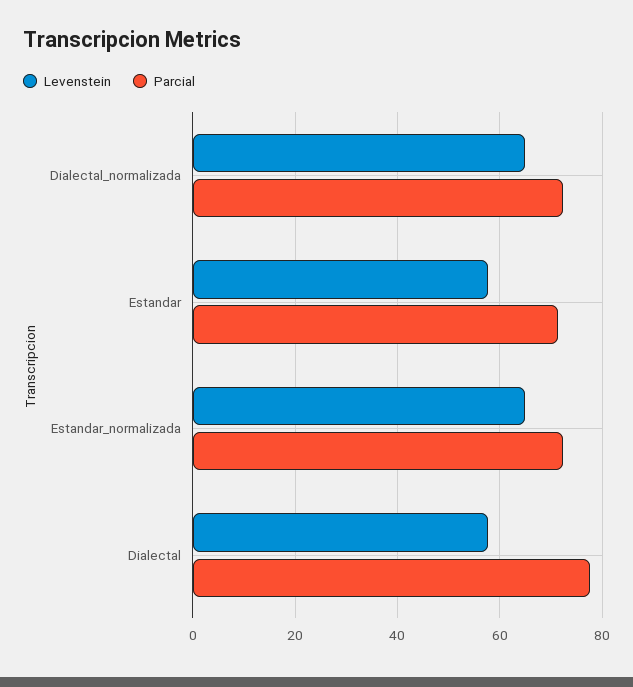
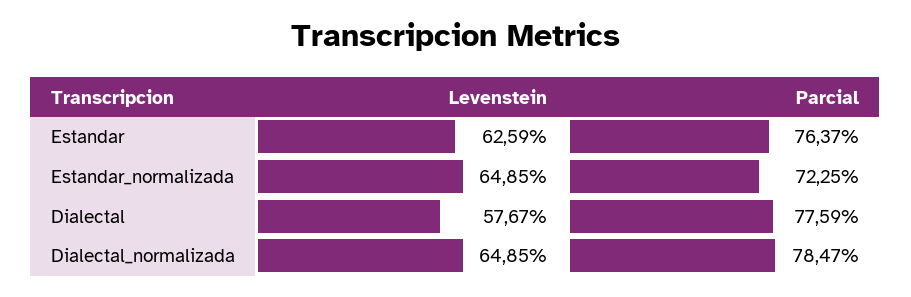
Parcial, Dialectal_normalizada: 72 -> 78.47
Levenstein, Estandar: 58 -> 62.59
Parcial, Estandar: 72 -> 76.37

